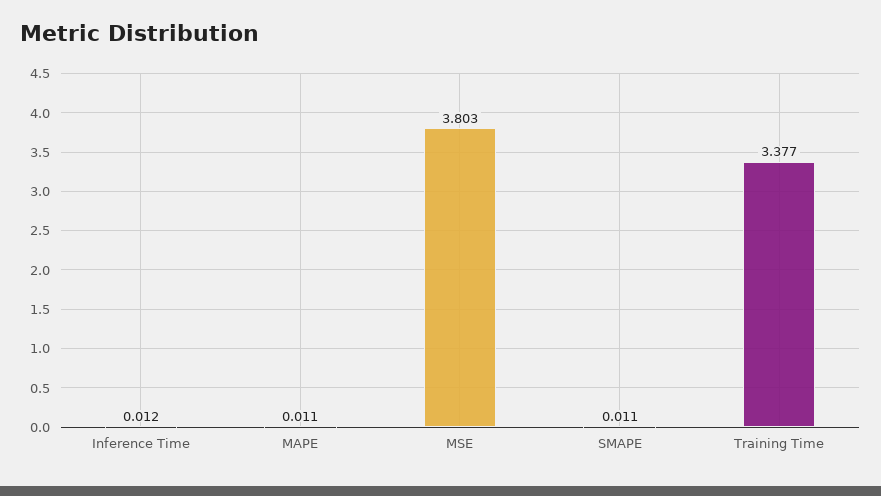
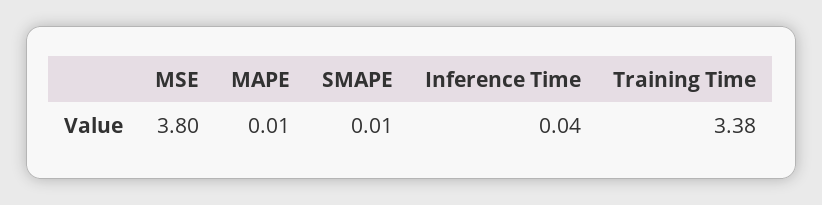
Inference Time: 0.012 -> 0.04

